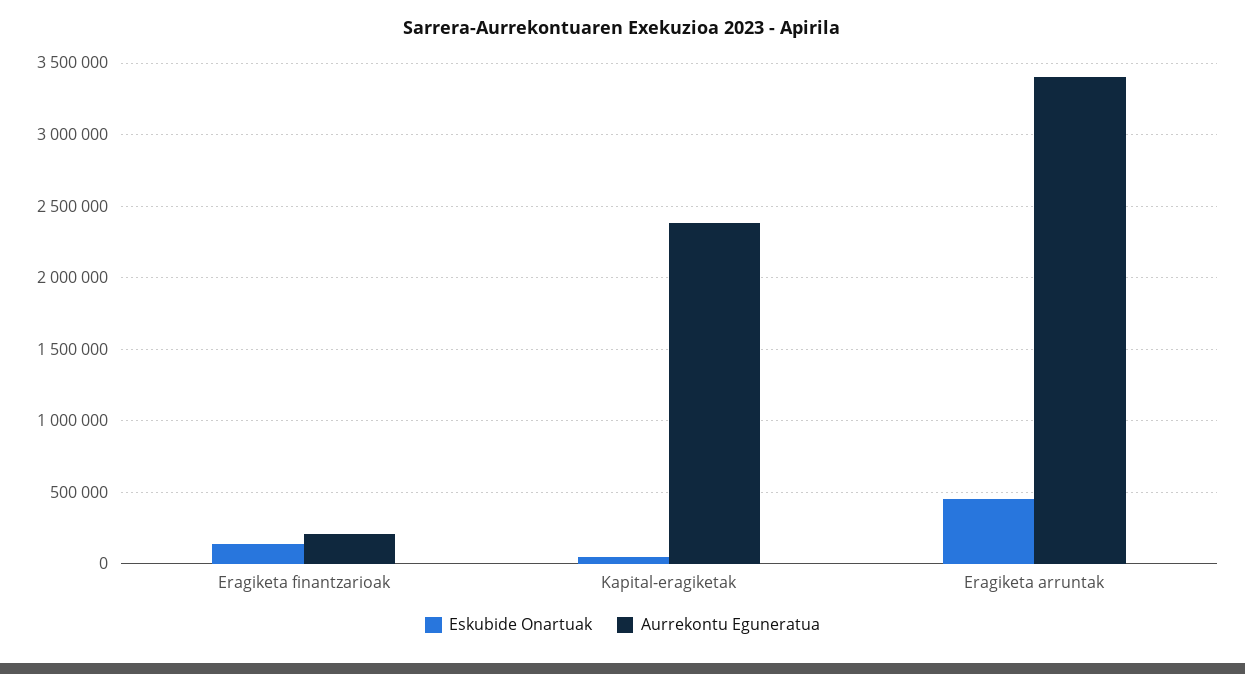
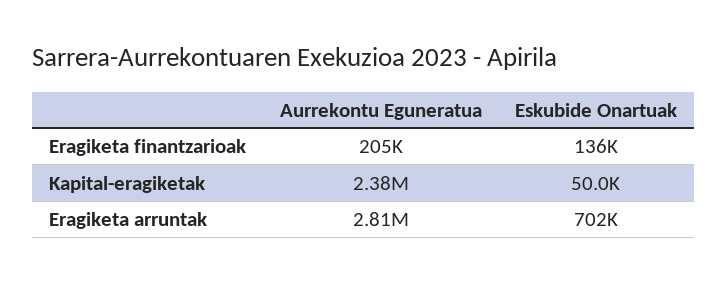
Eskubide Onartuak, Eragiketa arruntak: 450000 -> 702000
Aurrekontu Eguneratua, Eragiketa arruntak: 3400000 -> 2810000

